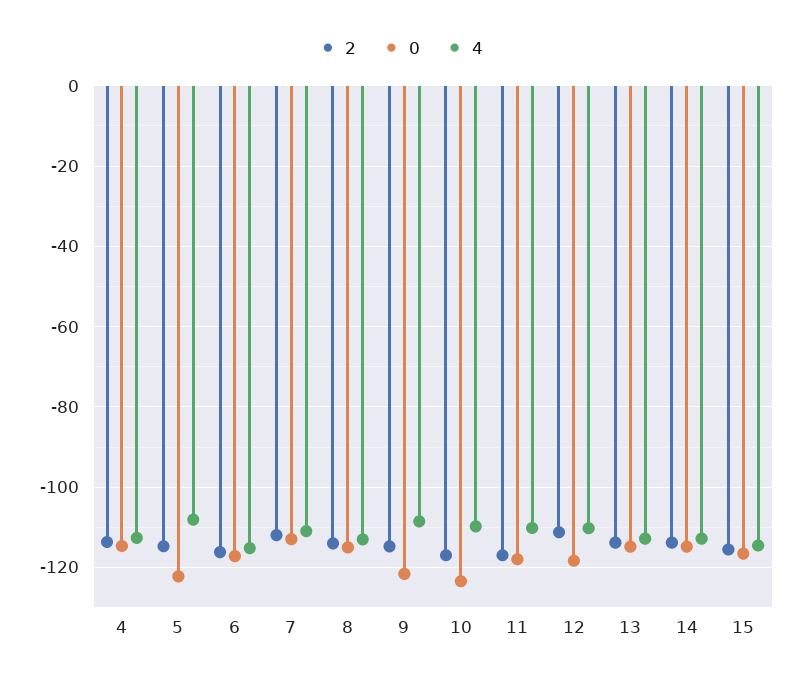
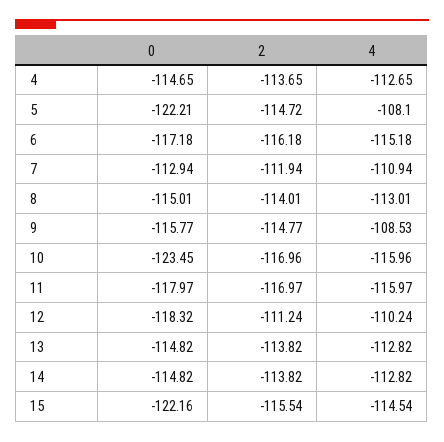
0, 9: -122 -> -115.77
4, 10: -110 -> -115.96
4, 11: -110 -> -115.97
0, 15: -116 -> -122.16

